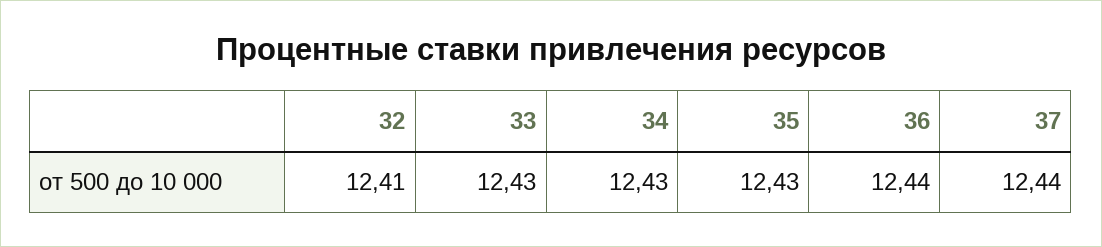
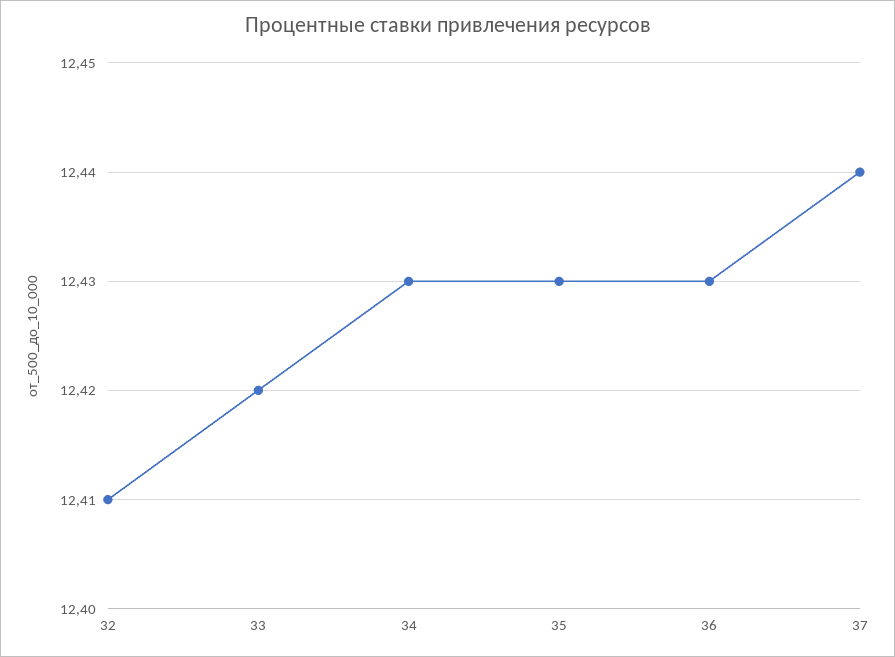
33: 12.43 -> 12.42
36: 12.44 -> 12.43

